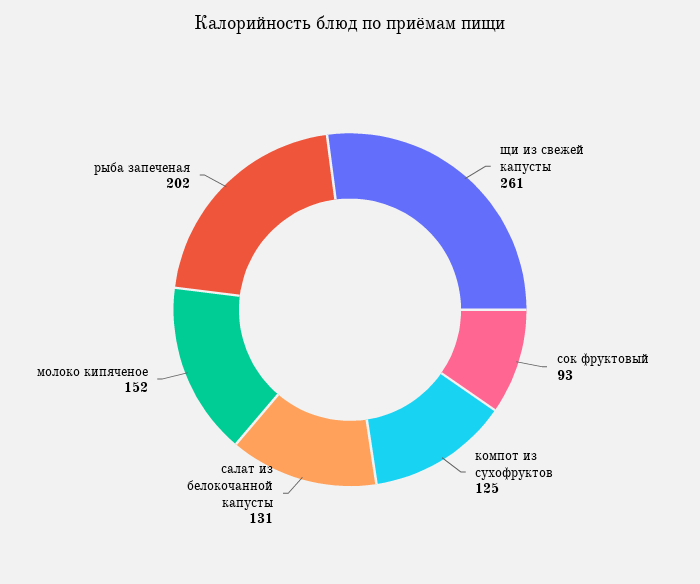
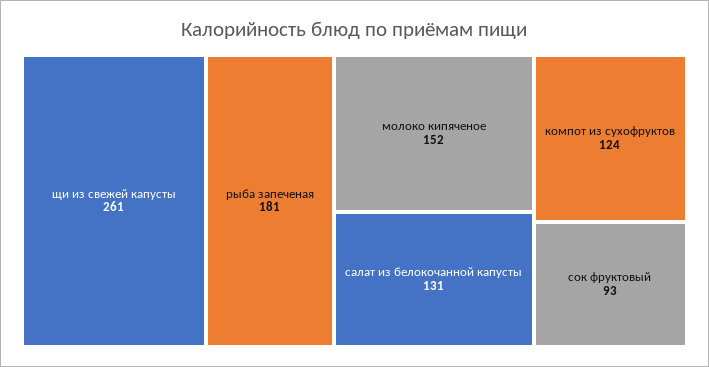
компот из сухофруктов: 125 -> 124
рыба запеченая: 202 -> 181

